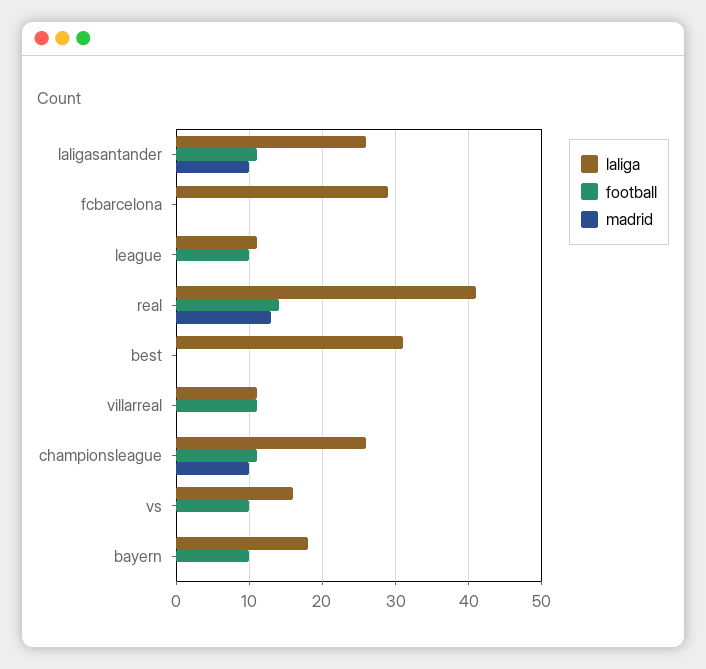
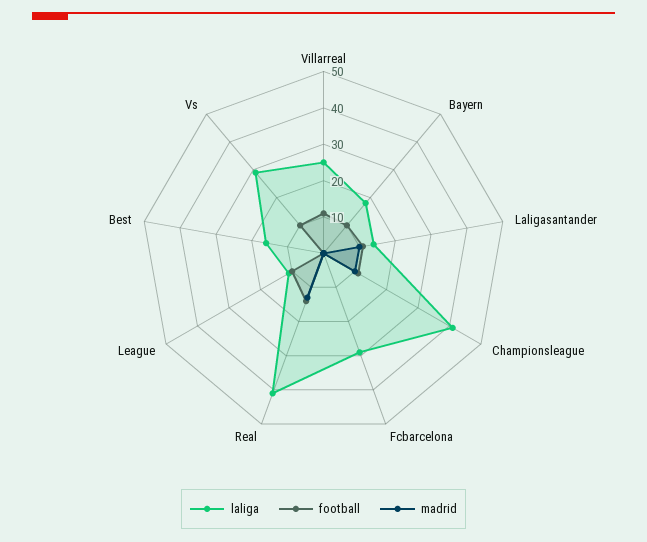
laliga, laligasantander: 26 -> 15
laliga, best: 31 -> 15
laliga, villarreal: 11 -> 25
laliga, championsleague: 26 -> 40
laliga, vs: 16 -> 30

